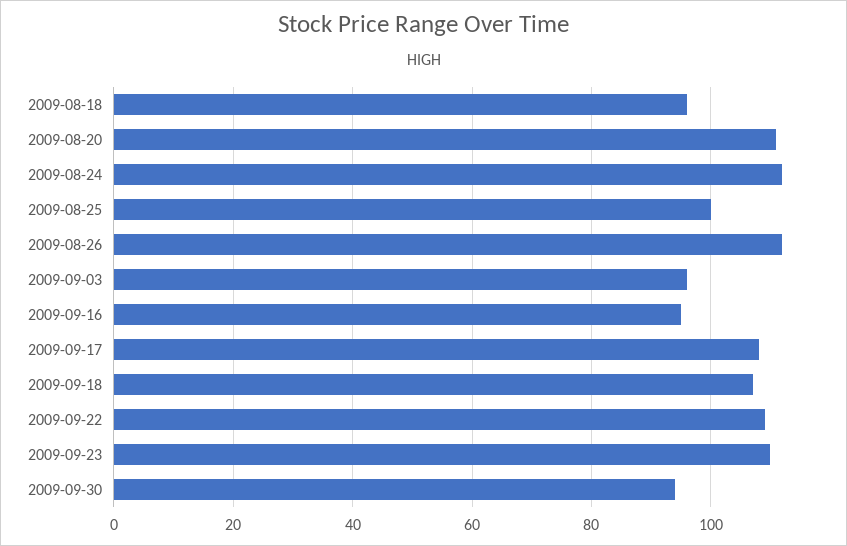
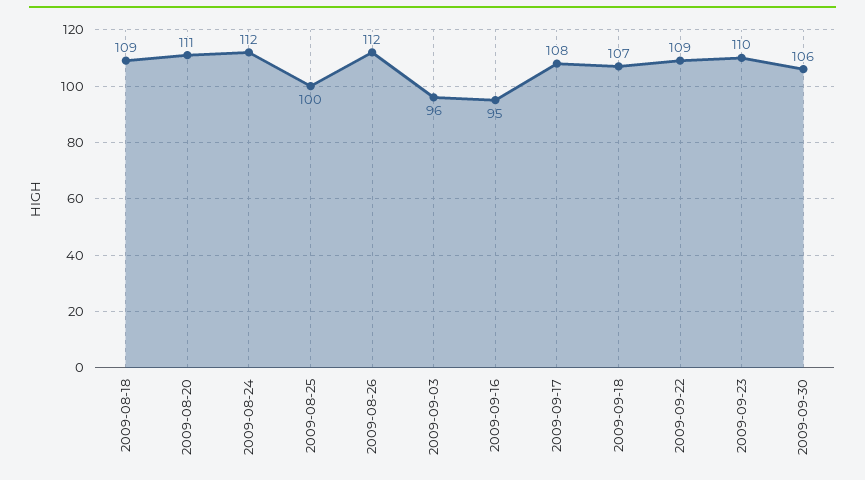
2009-08-18: 95 -> 109
2009-09-30: 95 -> 106

